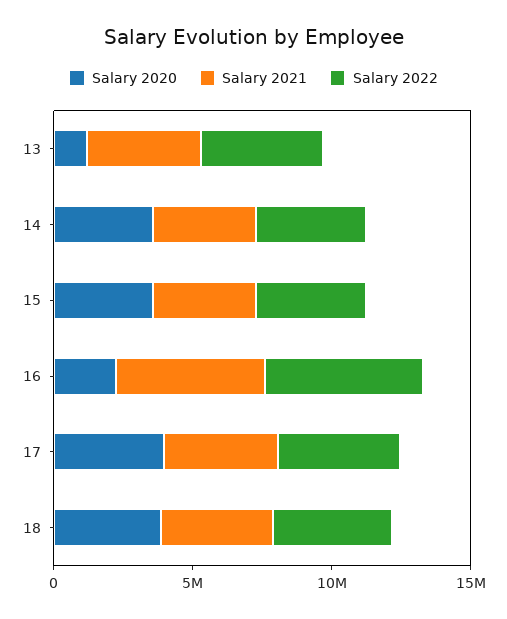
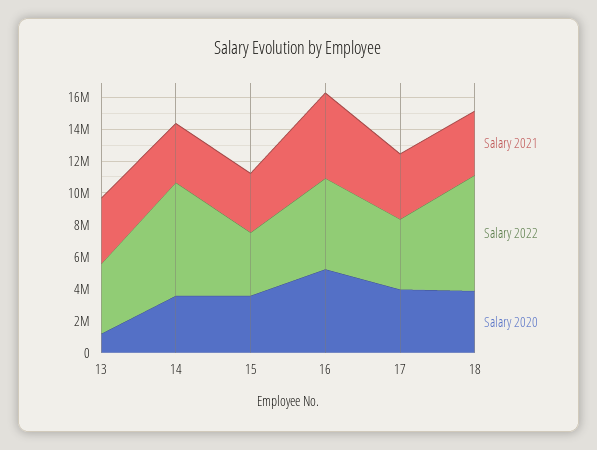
Salary 2022, 14: 4000000 -> 7000000
Salary 2020, 16: 2000000 -> 5000000
Salary 2022, 18: 4000000 -> 7000000

